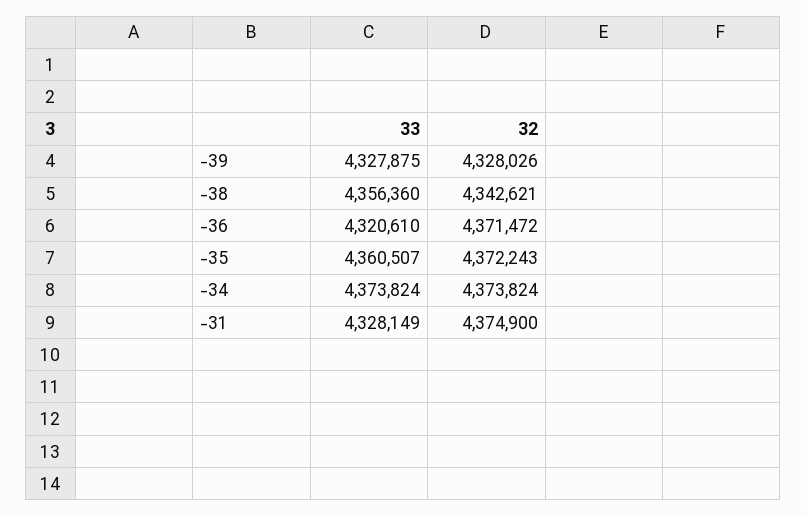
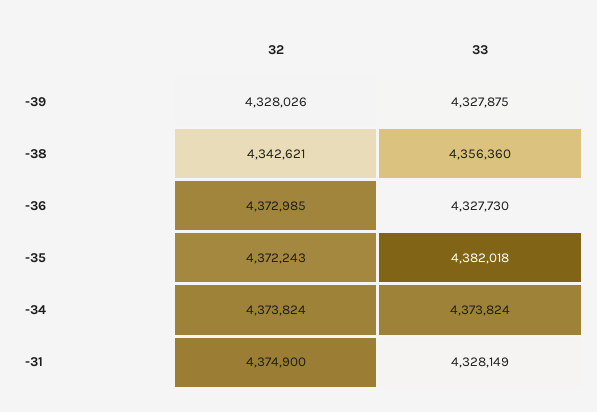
33, -36: 4320610 -> 4327730
32, -36: 4371472 -> 4372985
33, -35: 4360507 -> 4382018

